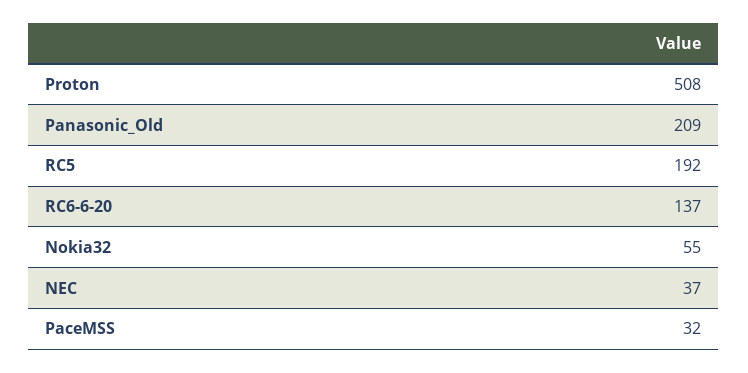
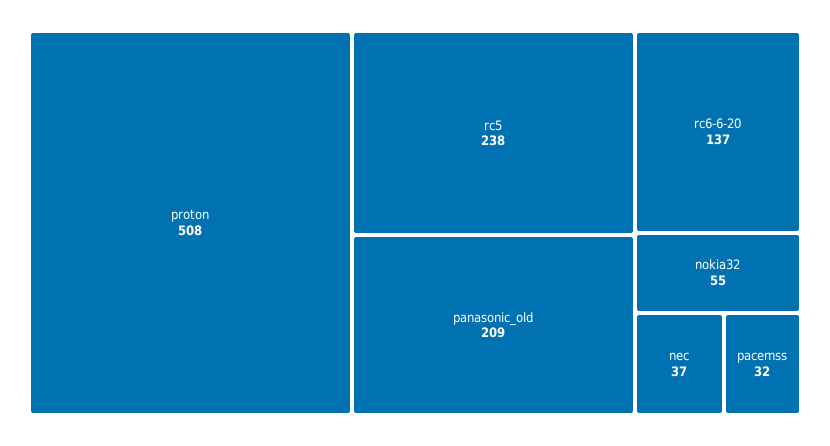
RC5: 192 -> 238

